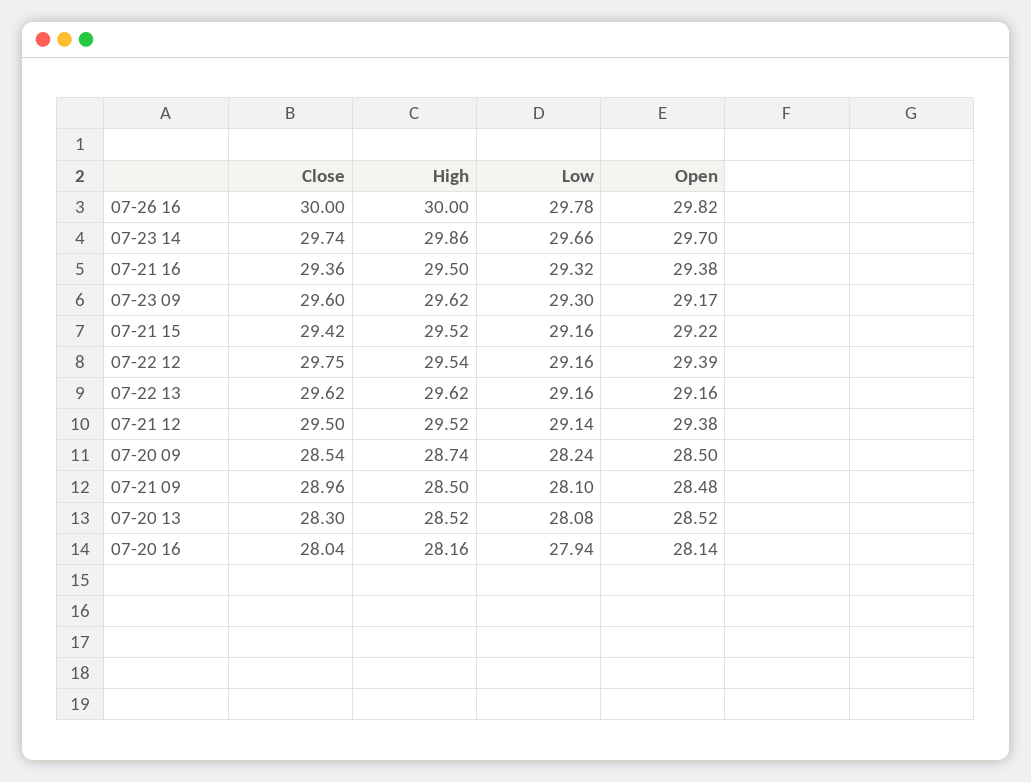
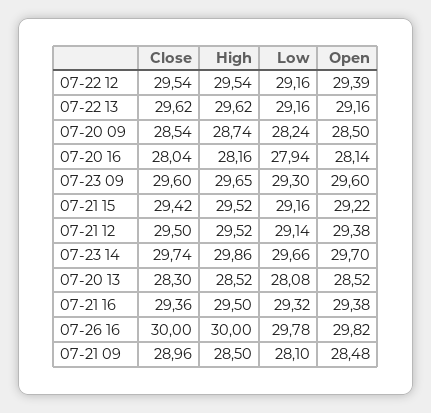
High, 07-23 09: 29.62 -> 29.65
Open, 07-23 09: 29.17 -> 29.6
Close, 07-22 12: 29.75 -> 29.54

